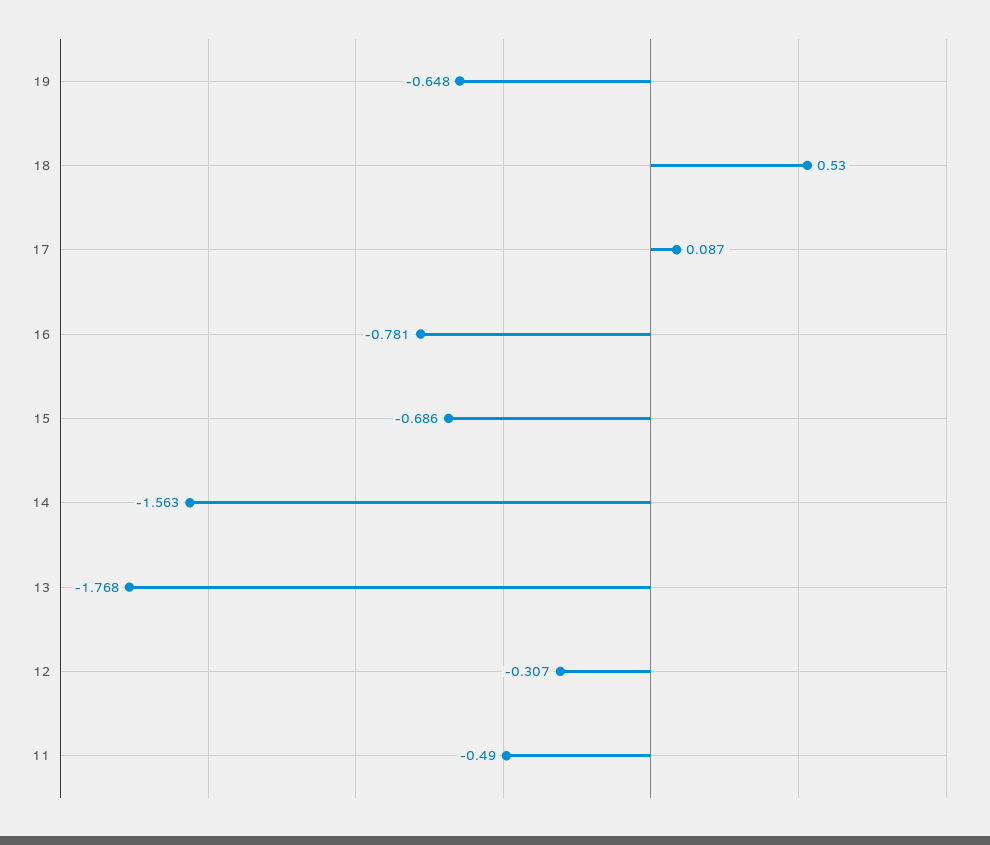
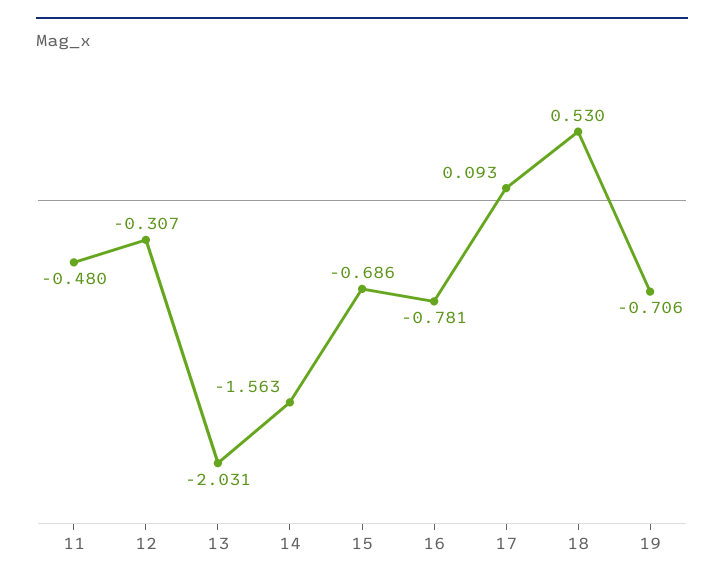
19: -0.648 -> -0.706
17: 0.087 -> 0.093
13: -1.768 -> -2.031
11: -0.49 -> -0.48

